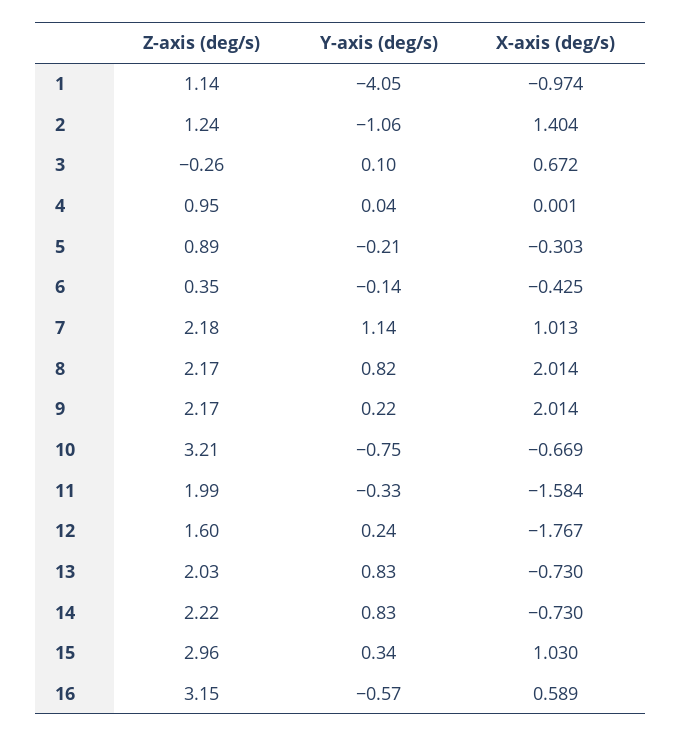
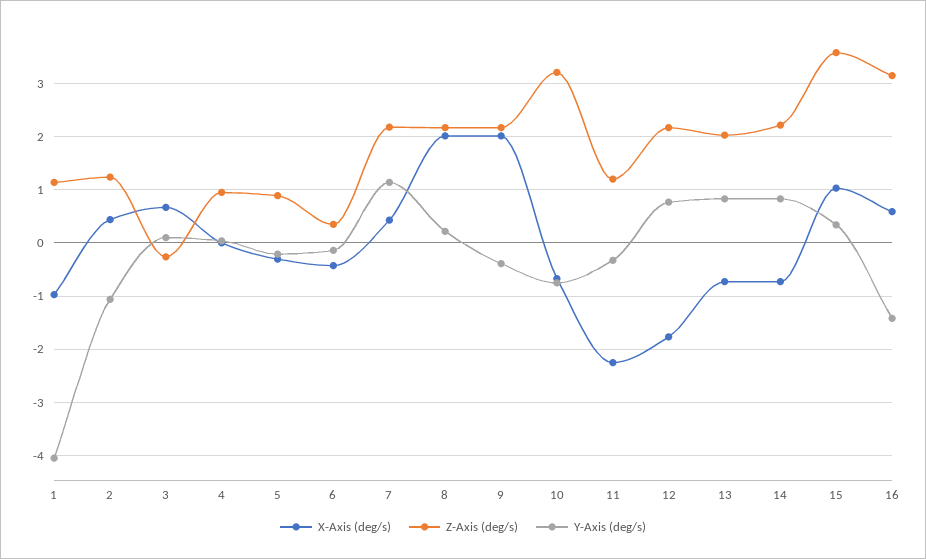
X-axis (deg/s), 2: 1.404 -> 0.4
X-axis (deg/s), 7: 1.013 -> 0.4
Y-axis (deg/s), 8: 0.82 -> 0.2
Y-axis (deg/s), 9: 0.22 -> -0.4
Z-axis (deg/s), 11: 1.99 -> 1.2
X-axis (deg/s), 11: -1.584 -> -2.2
Z-axis (deg/s), 12: 1.6 -> 2.2
Y-axis (deg/s), 12: 0.24 -> 0.8
Z-axis (deg/s), 15: 2.96 -> 3.6
Y-axis (deg/s), 16: -0.57 -> -1.4

